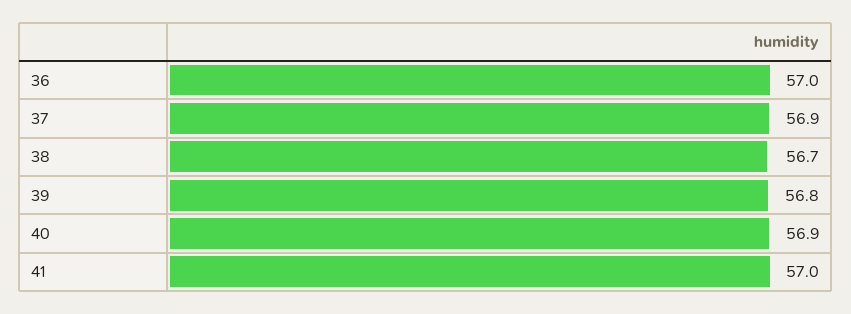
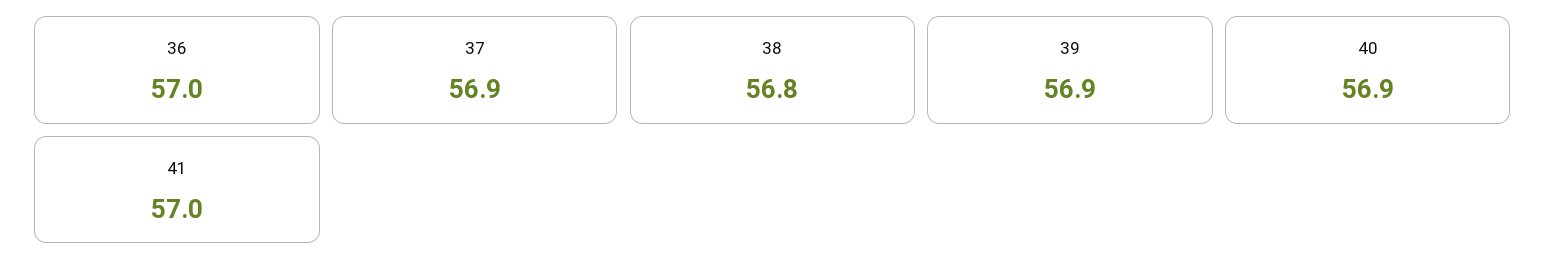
38: 56.7 -> 56.8
39: 56.8 -> 56.9

